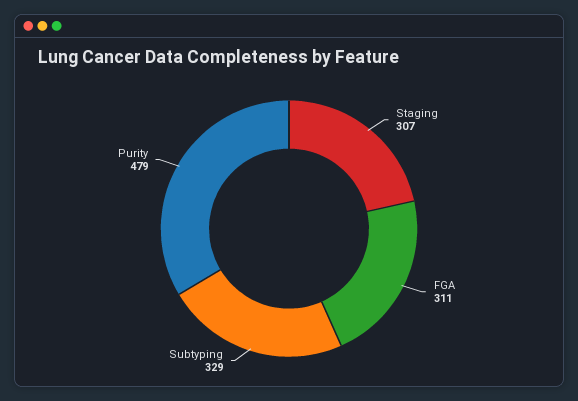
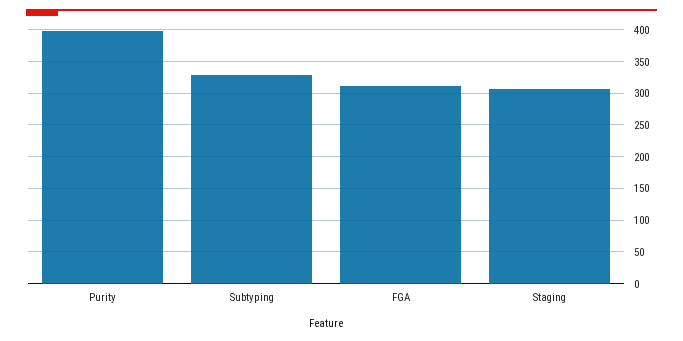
Purity: 479 -> 400

